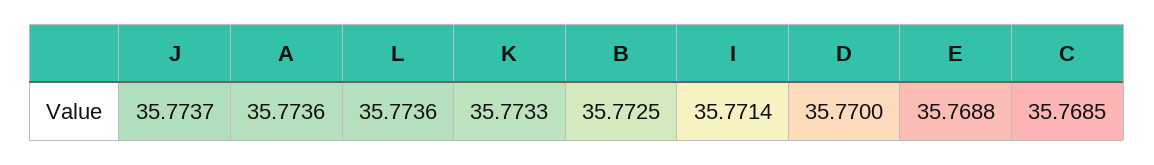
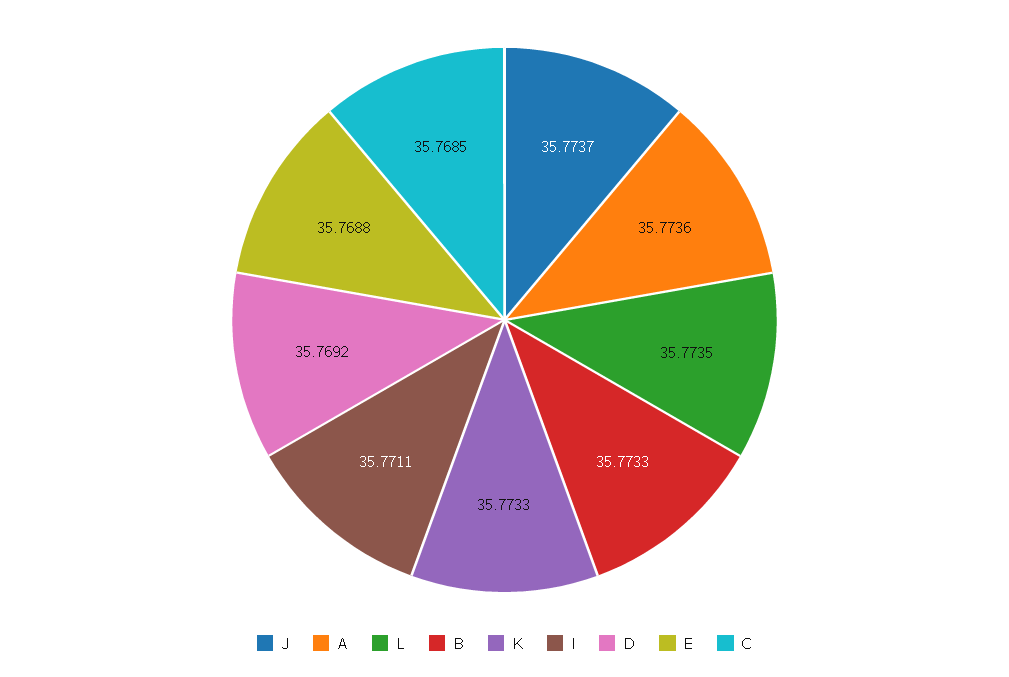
L: 35.7736 -> 35.7735
B: 35.7725 -> 35.7733
I: 35.7714 -> 35.7711
D: 35.77 -> 35.7692

